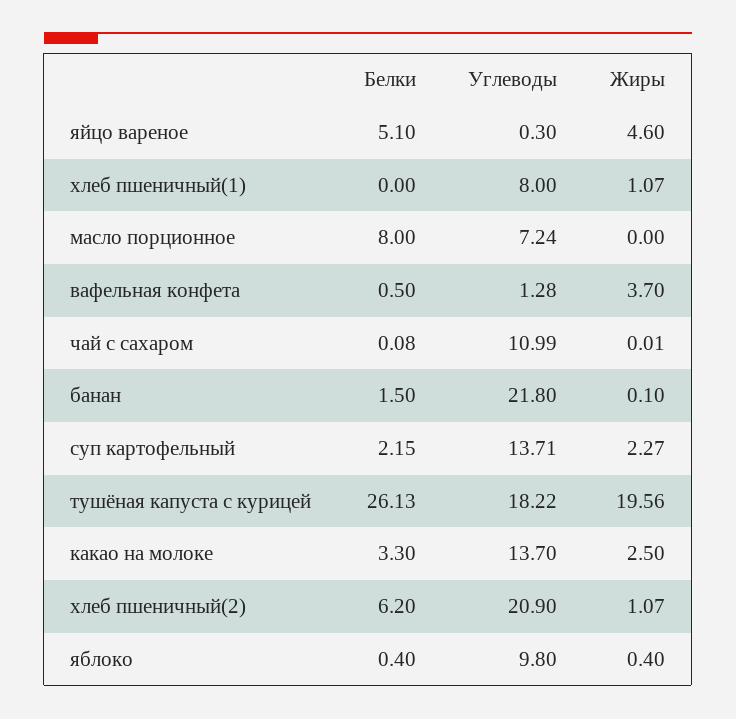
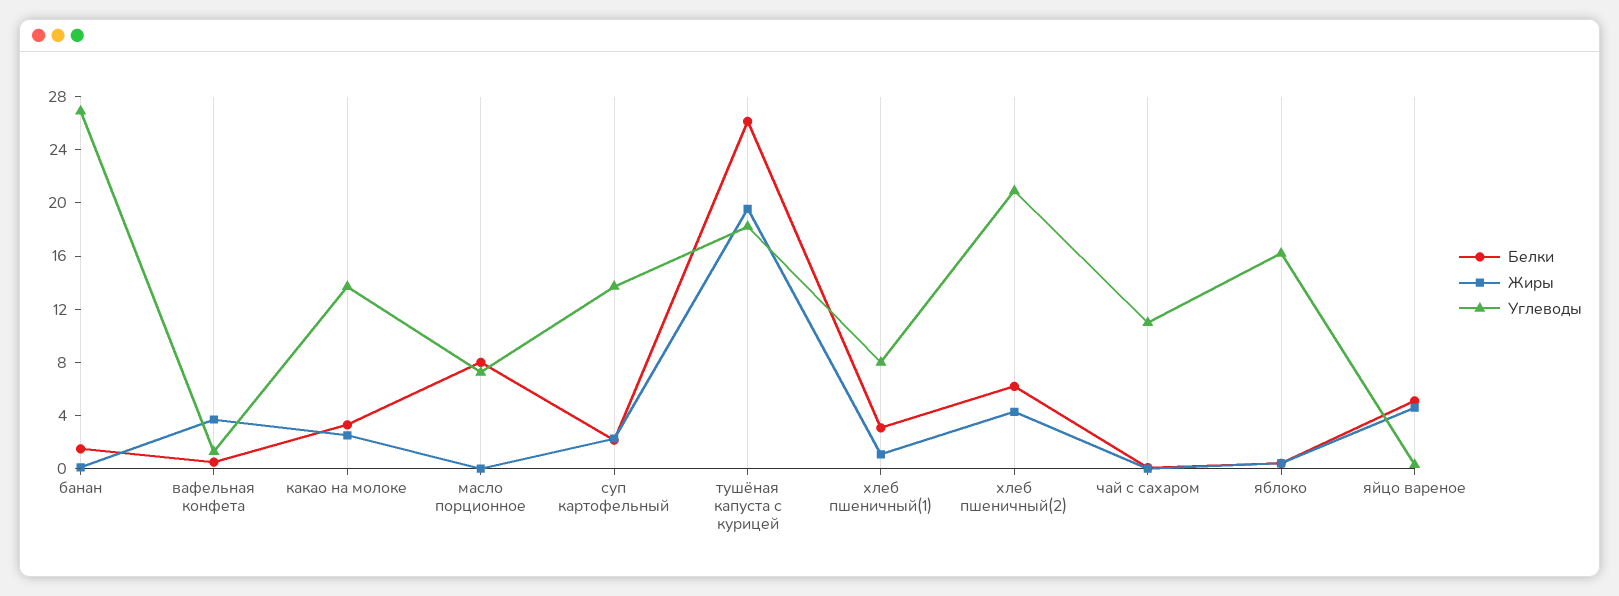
Белки, хлеб пшеничный(1): 0 -> 3
Углеводы, банан: 21.8 -> 27
Жиры, хлеб пшеничный(2): 1.07 -> 4
Углеводы, яблоко: 9.8 -> 16

